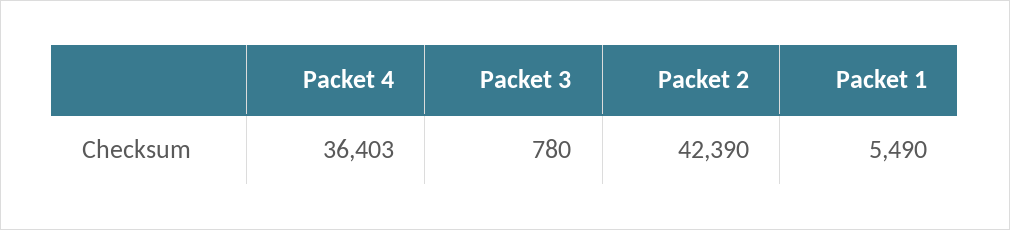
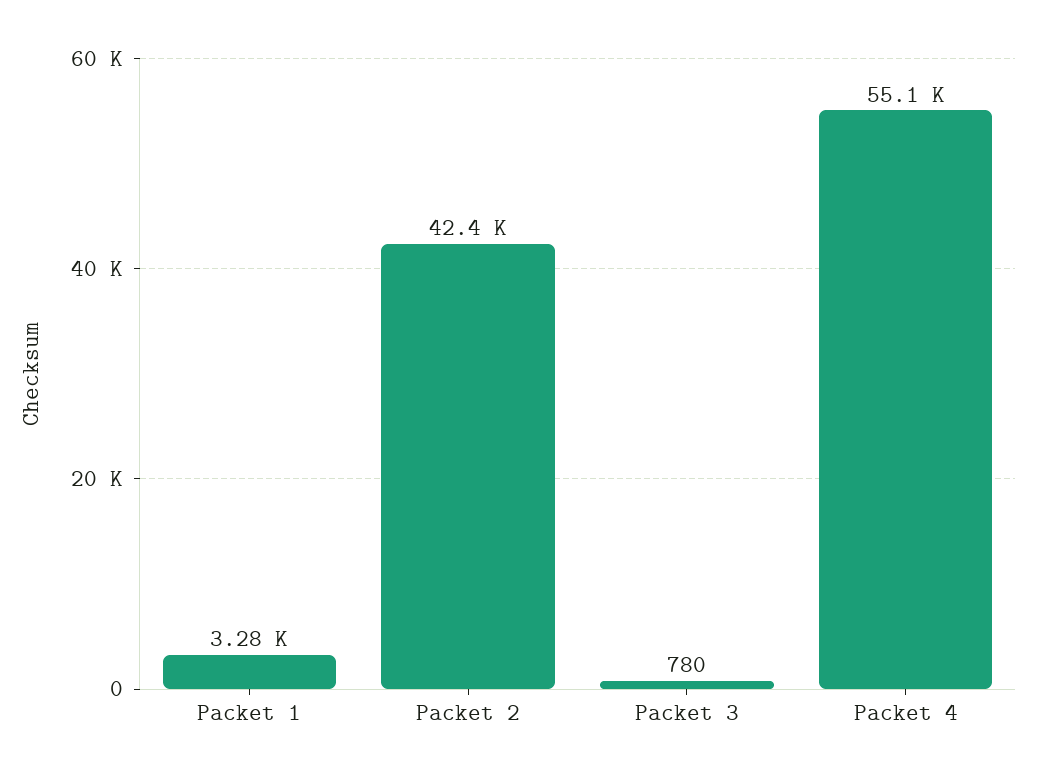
Packet 4: 36403 -> 55100
Packet 1: 5490 -> 3280

